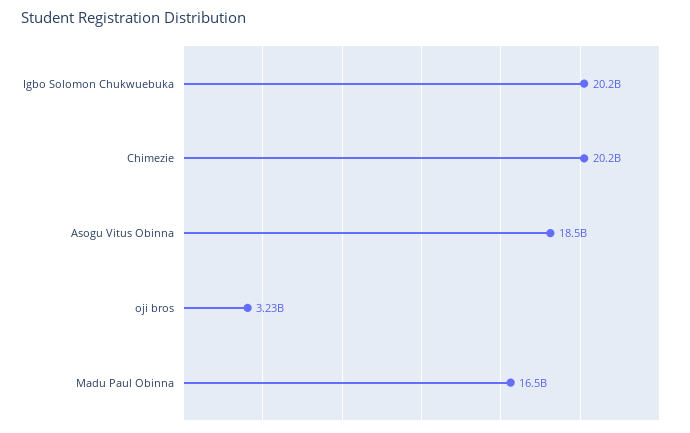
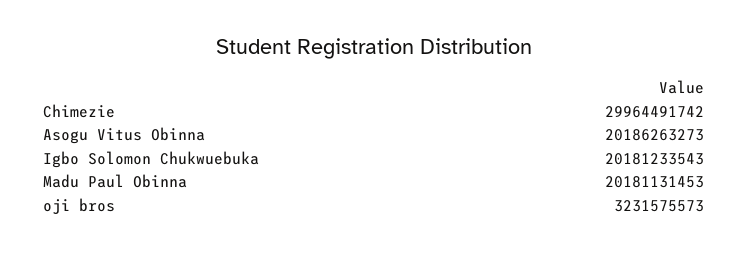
Chimezie: 20200000000 -> 29964491742
Asogu Vitus Obinna: 18500000000 -> 20186263273
Madu Paul Obinna: 16500000000 -> 20181131453

